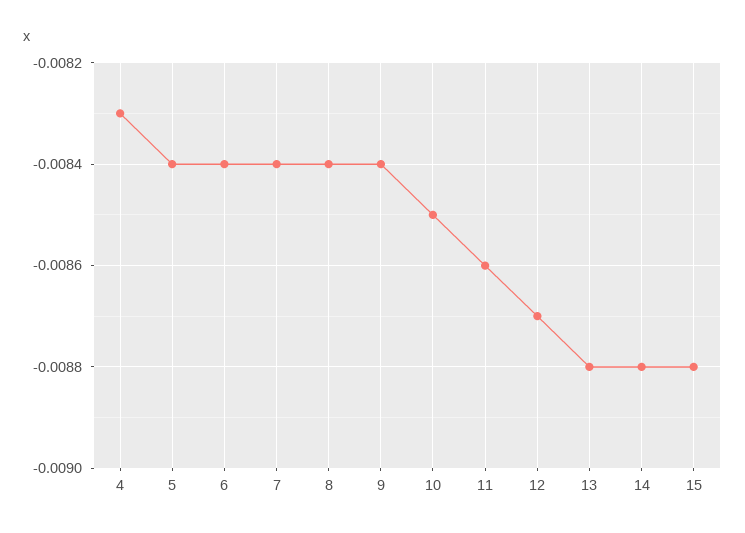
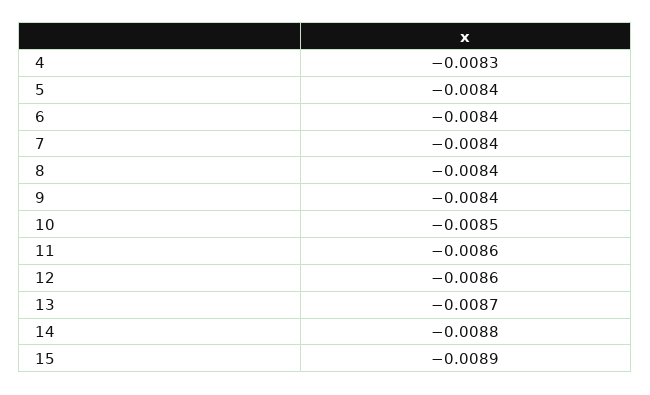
12: -0.0087 -> -0.0086
13: -0.0088 -> -0.0087
15: -0.0088 -> -0.0089

